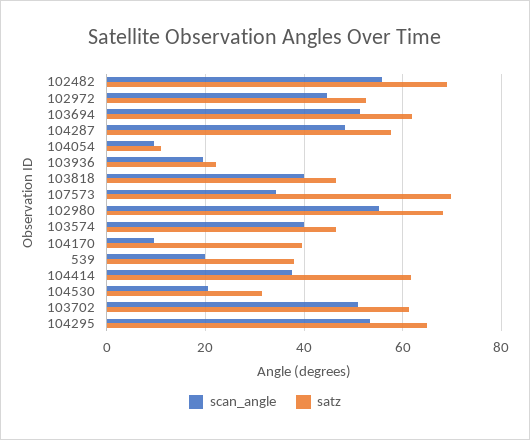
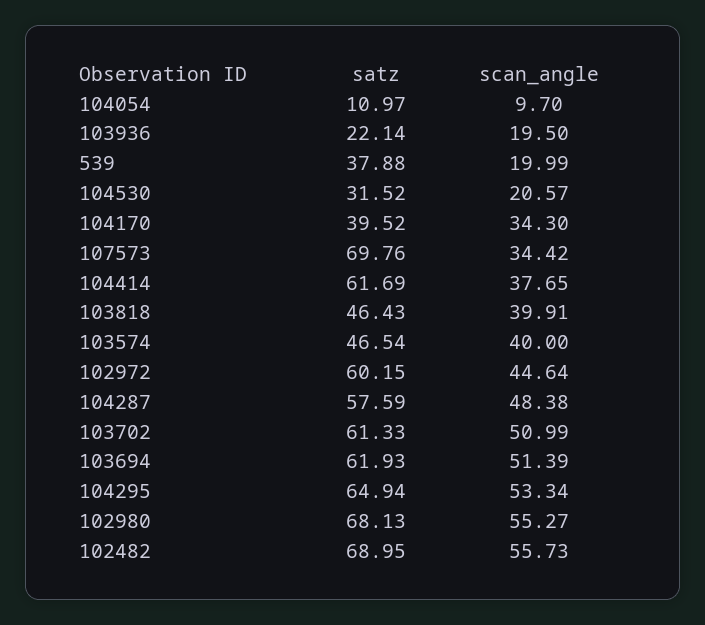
satz, 102972: 52 -> 60.15
scan_angle, 104170: 10 -> 34.3

